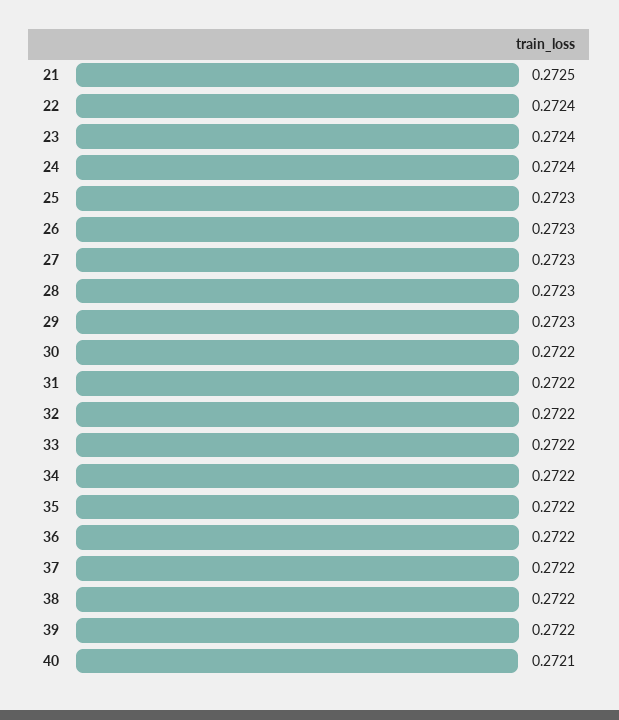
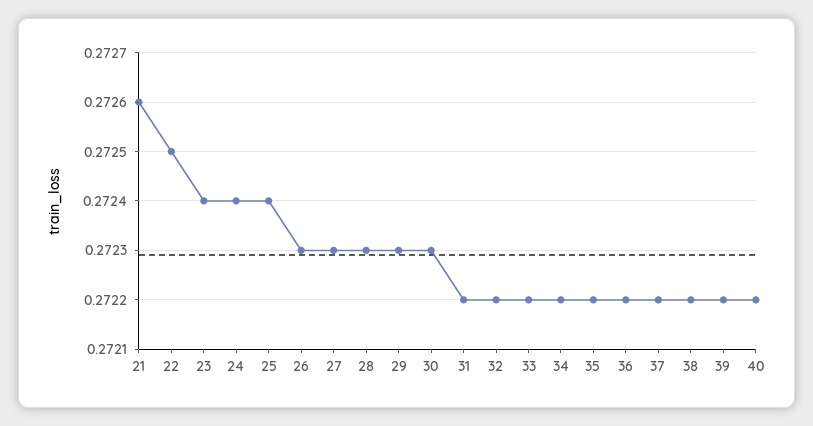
21: 0.2725 -> 0.2726
22: 0.2724 -> 0.2725
25: 0.2723 -> 0.2724
30: 0.2722 -> 0.2723
40: 0.2721 -> 0.2722

